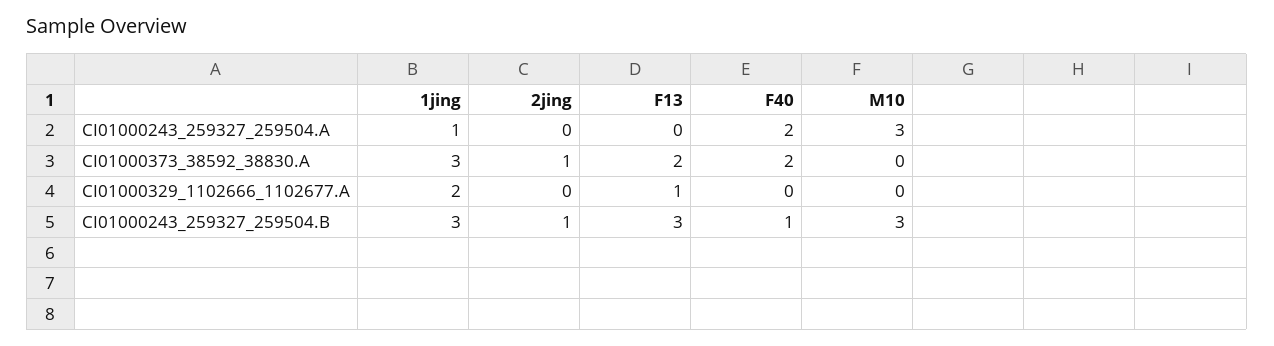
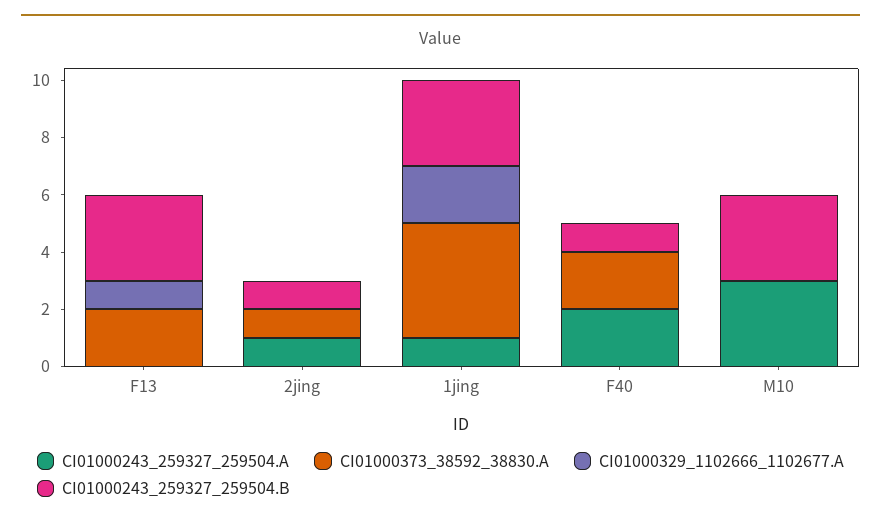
CI01000243_259327_259504.A, 2jing: 0 -> 1
CI01000373_38592_38830.A, 1jing: 3 -> 4

